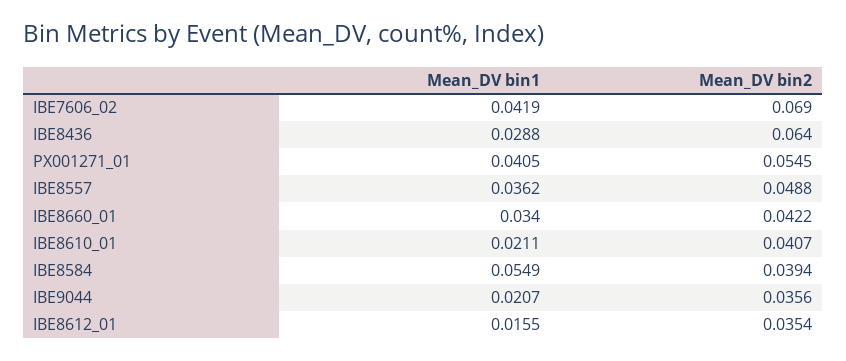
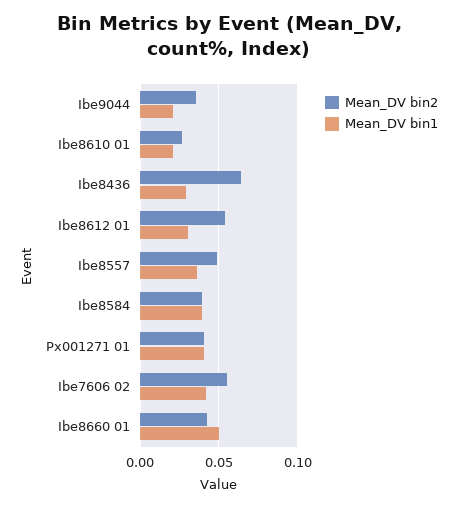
Mean_DV bin2, IBE7606_02: 0.069 -> 0.055
Mean_DV bin2, PX001271_01: 0.0545 -> 0.04
Mean_DV bin1, IBE8660_01: 0.034 -> 0.05
Mean_DV bin2, IBE8610_01: 0.0407 -> 0.025
Mean_DV bin1, IBE8584: 0.0549 -> 0.04
Mean_DV bin1, IBE8612_01: 0.0155 -> 0.03
Mean_DV bin2, IBE8612_01: 0.0354 -> 0.055

